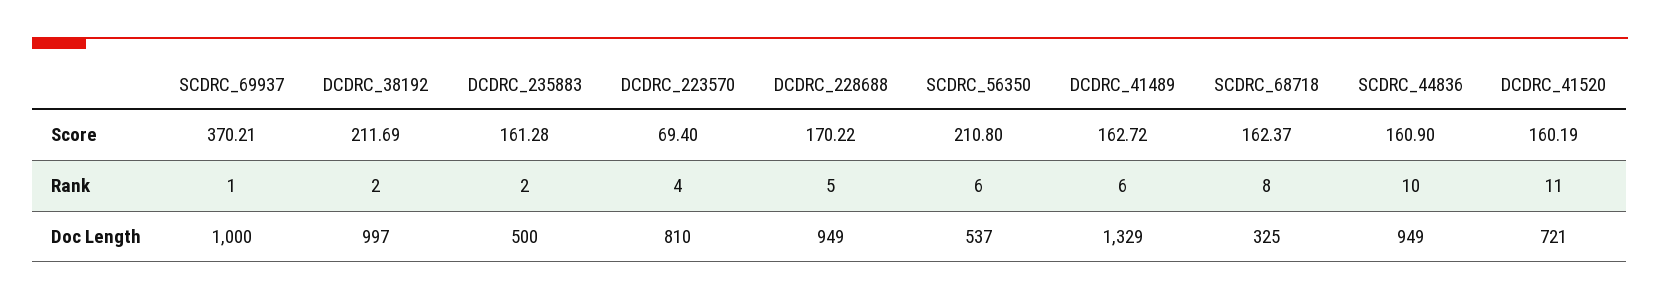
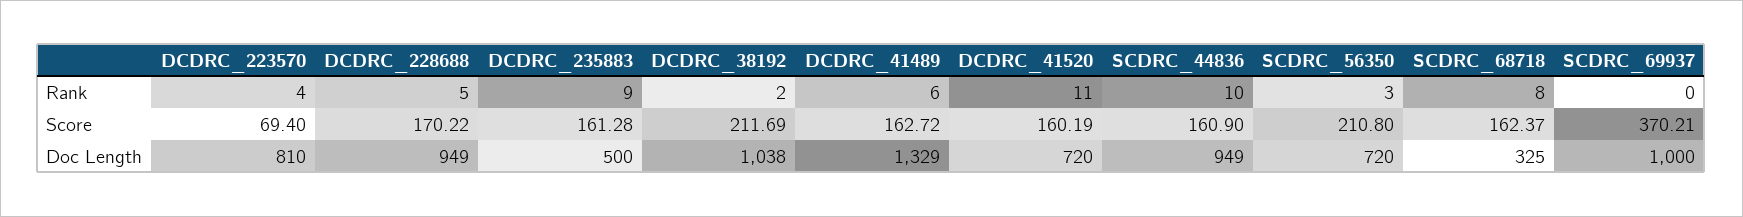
SCDRC_69937, Rank: 1 -> 0
DCDRC_235883, Rank: 2 -> 9
SCDRC_56350, Rank: 6 -> 3
DCDRC_38192, Doc Length: 997 -> 1038
SCDRC_56350, Doc Length: 537 -> 720
DCDRC_41520, Doc Length: 721 -> 720

